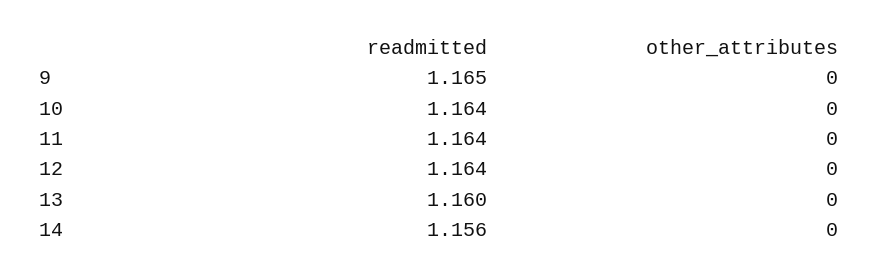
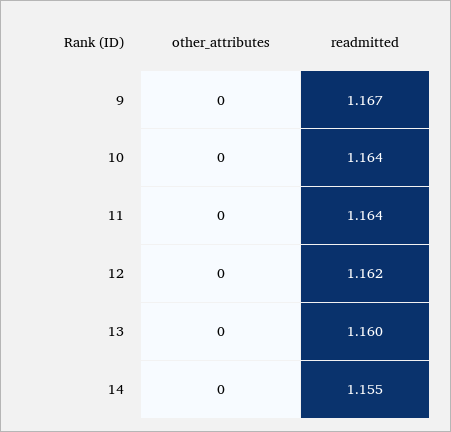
readmitted, 9: 1.165 -> 1.167
readmitted, 12: 1.164 -> 1.162
readmitted, 14: 1.156 -> 1.155

